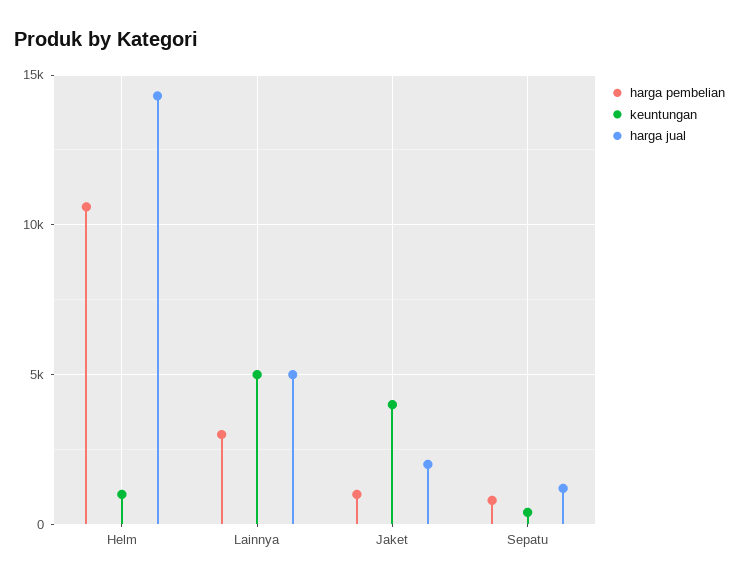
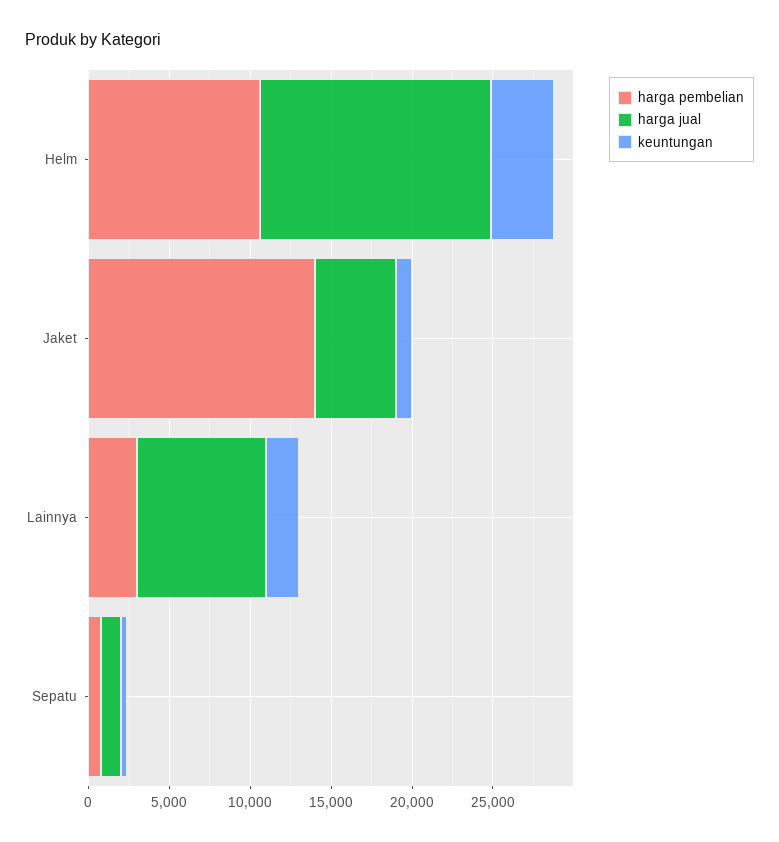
keuntungan, Helm: 1000 -> 4000
keuntungan, Lainnya: 5000 -> 2000
harga jual, Lainnya: 5000 -> 8000
harga pembelian, Jaket: 1000 -> 14000
keuntungan, Jaket: 4000 -> 1000
harga jual, Jaket: 2000 -> 5000

